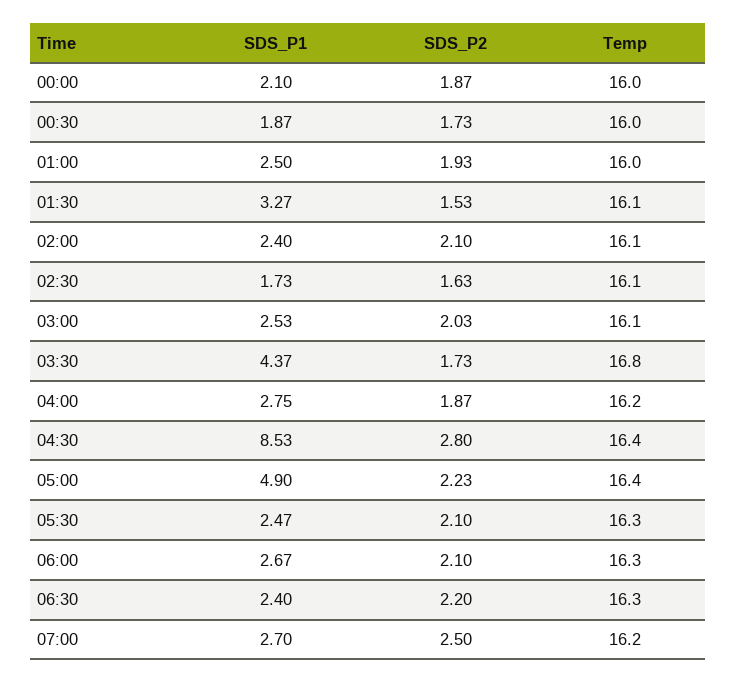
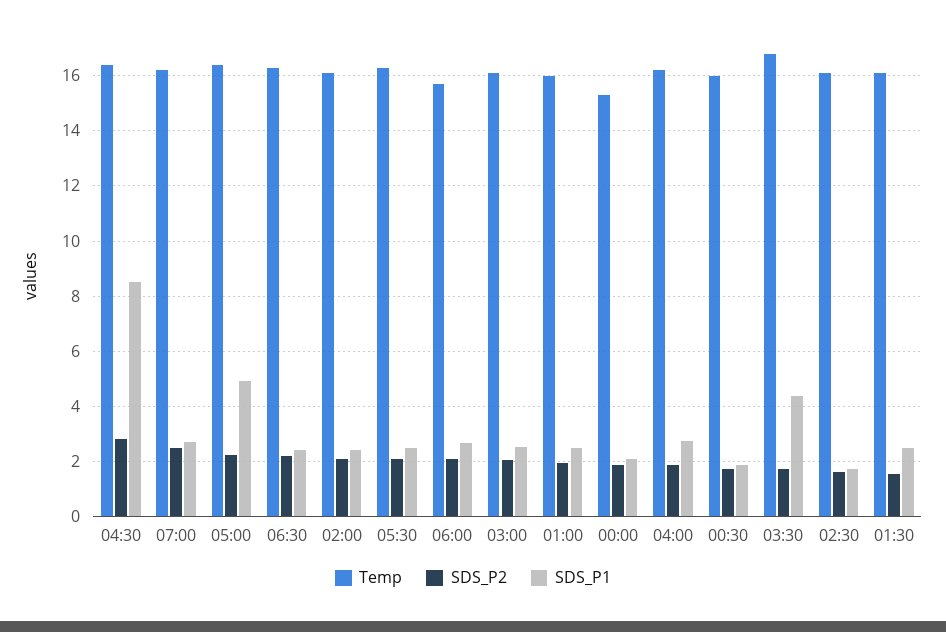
Temp, 00:00: 16 -> 15.25
SDS_P1, 01:30: 3.27 -> 2.5
Temp, 06:00: 16.3 -> 15.75

